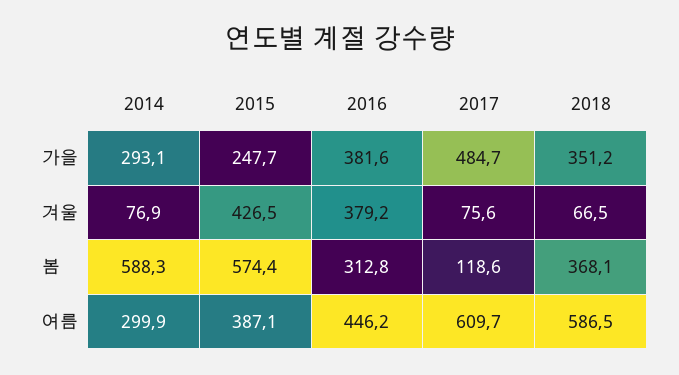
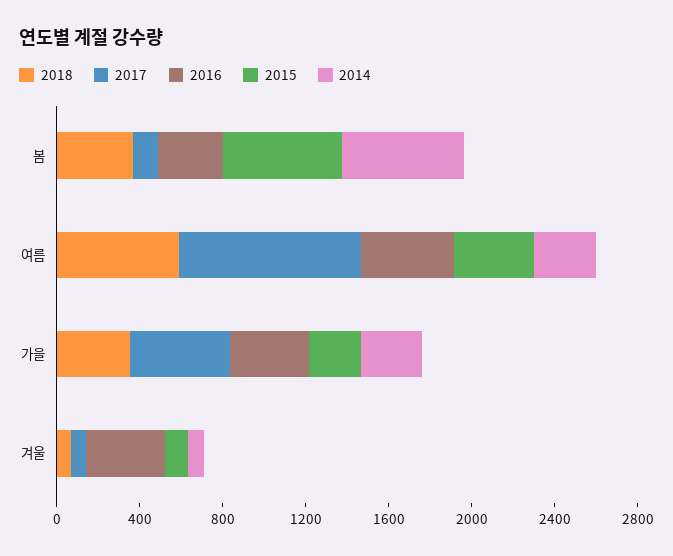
2015, 겨울: 426.5 -> 100
2017, 여름: 609.7 -> 900

